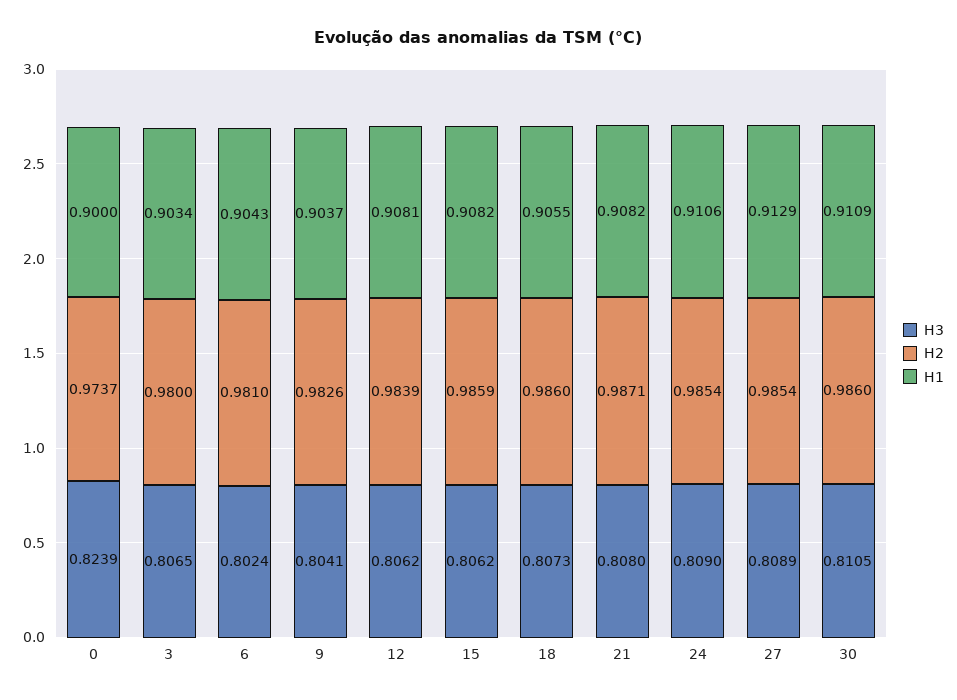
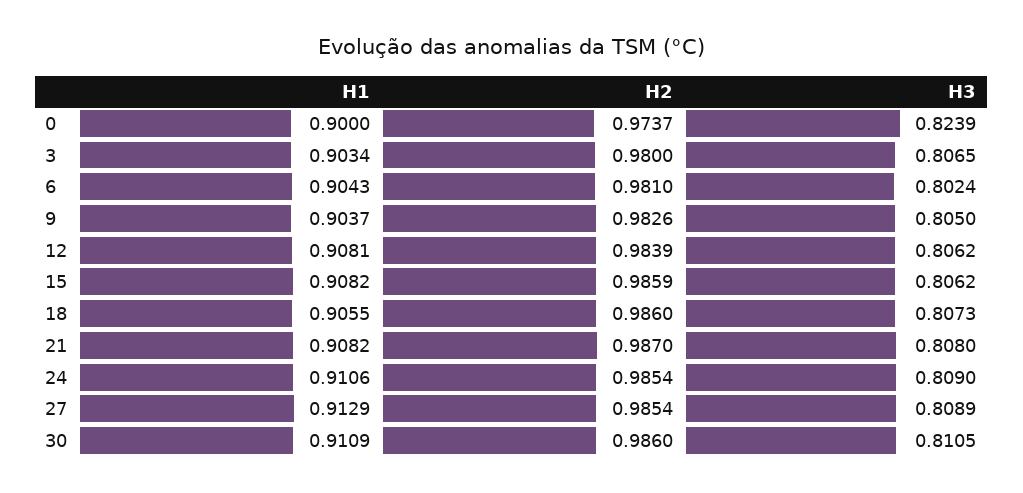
H3, 9: 0.8041 -> 0.805
H2, 21: 0.9871 -> 0.987

